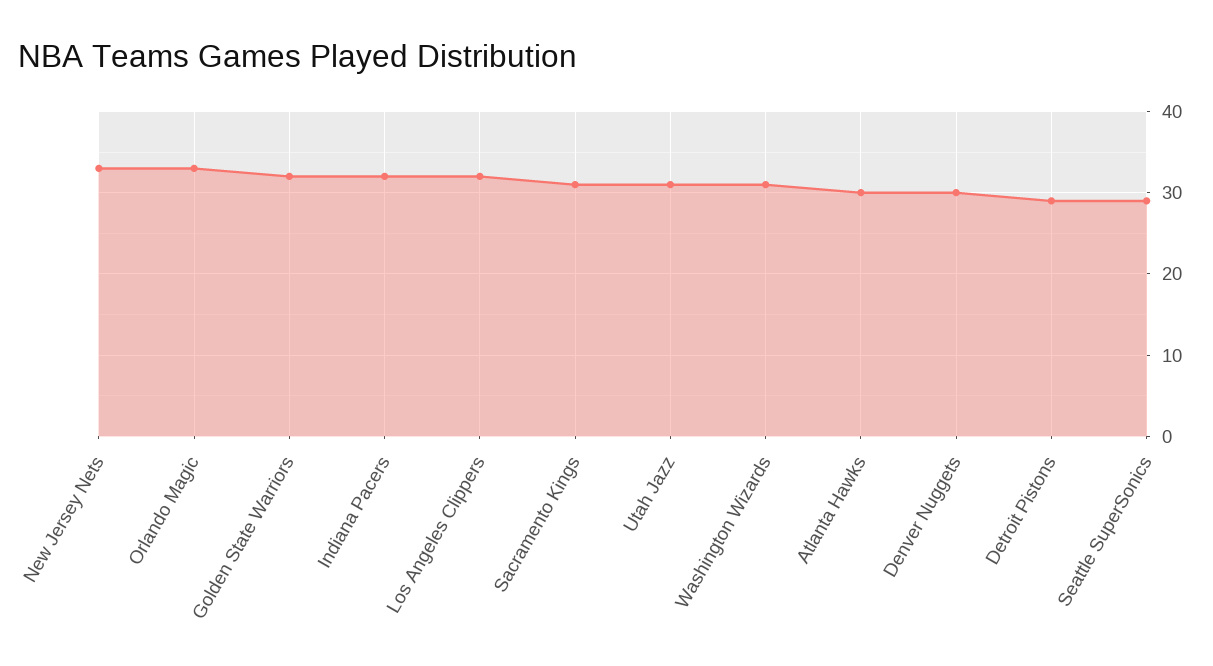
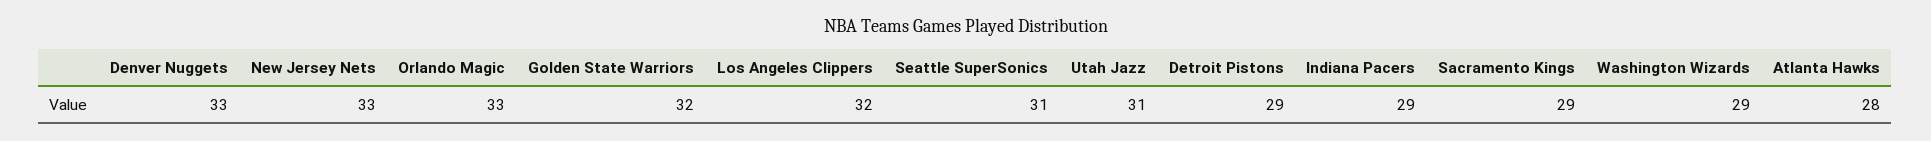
Indiana Pacers: 32 -> 29
Sacramento Kings: 31 -> 29
Washington Wizards: 31 -> 29
Atlanta Hawks: 30 -> 28
Denver Nuggets: 30 -> 33
Seattle SuperSonics: 29 -> 31

